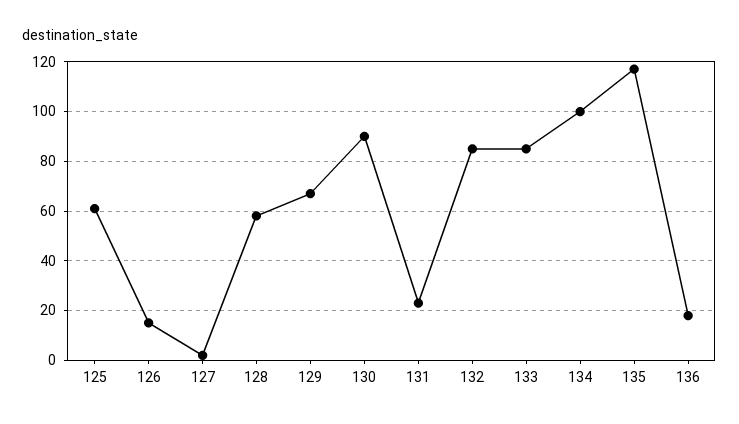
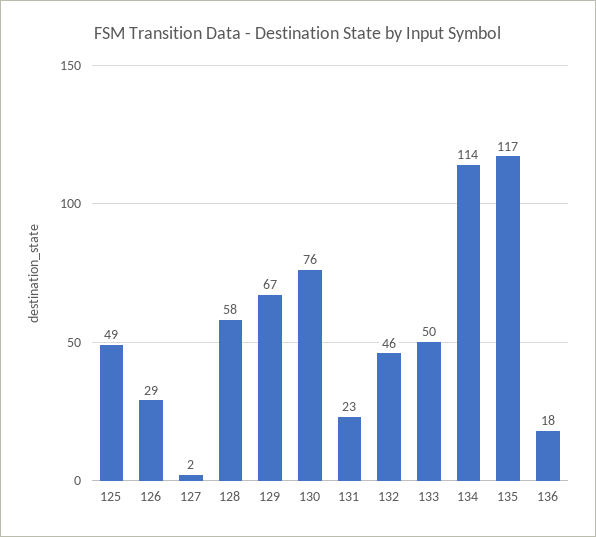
125: 60 -> 49
126: 15 -> 29
130: 90 -> 76
132: 85 -> 46
133: 85 -> 50
134: 100 -> 114

